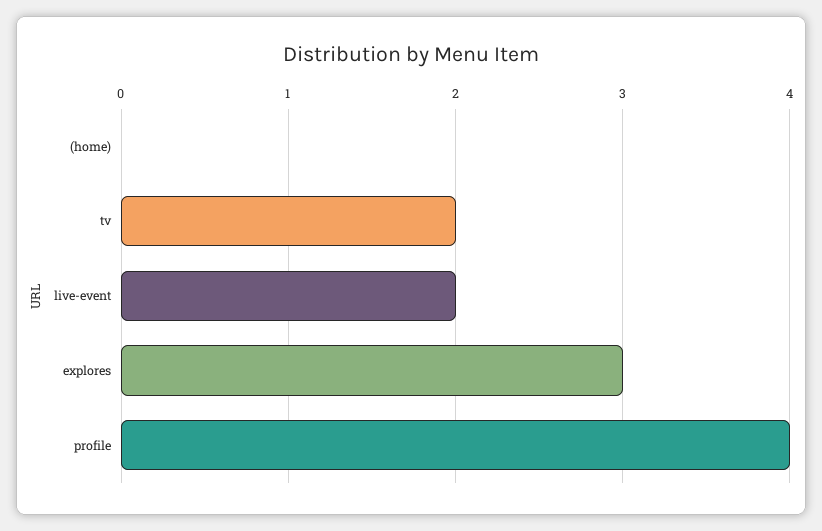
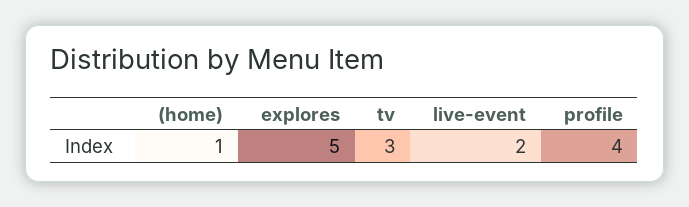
(home): 0 -> 1
tv: 2 -> 3
explores: 3 -> 5

